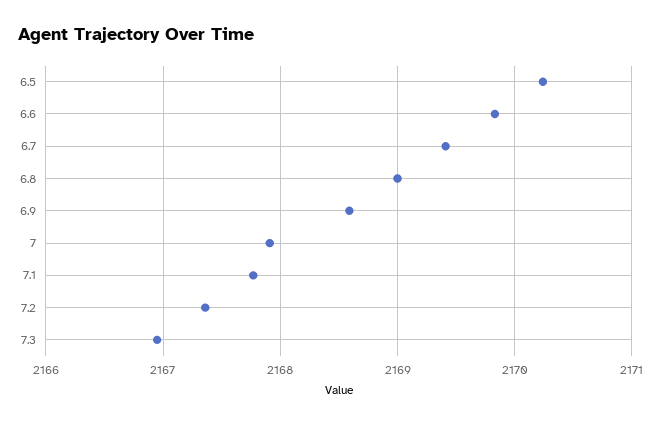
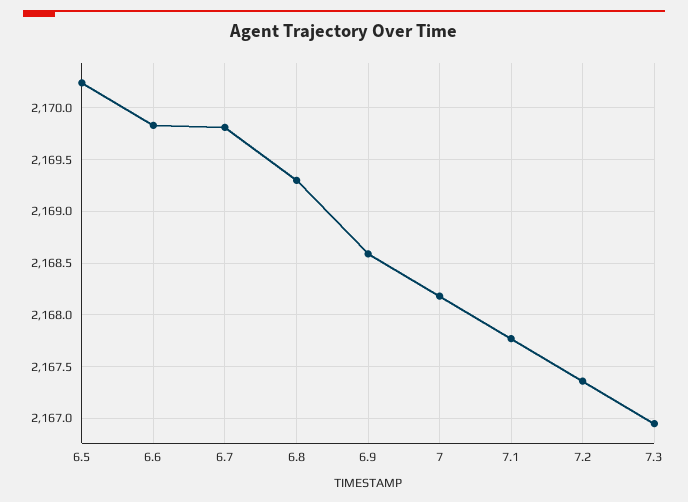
6.7: 2169.4 -> 2169.8
6.8: 2169 -> 2169.3
7: 2167.9 -> 2168.2

